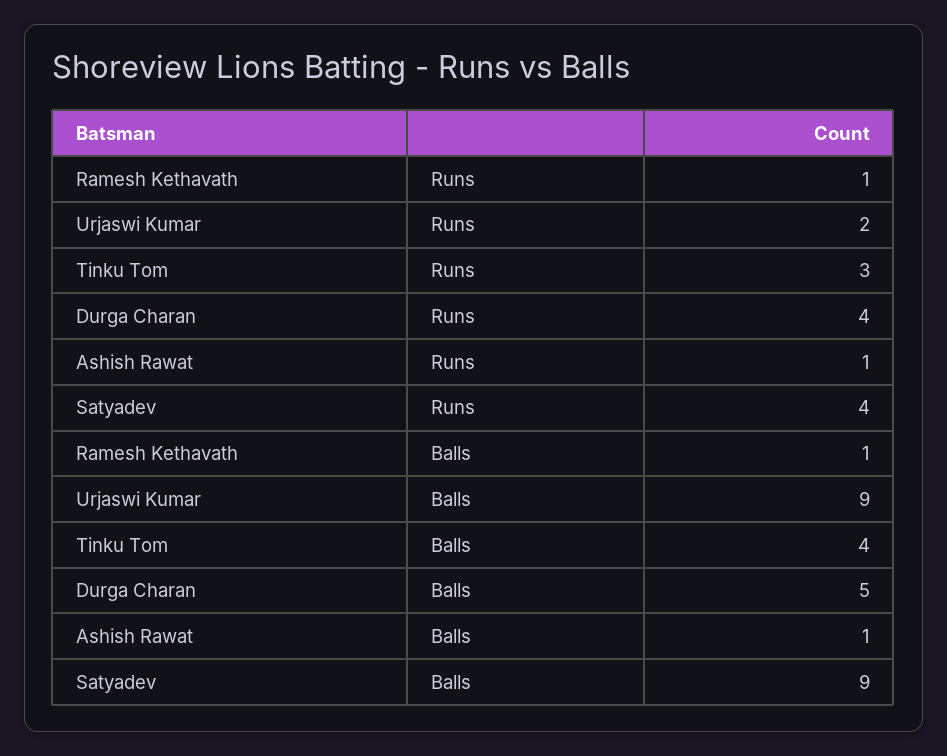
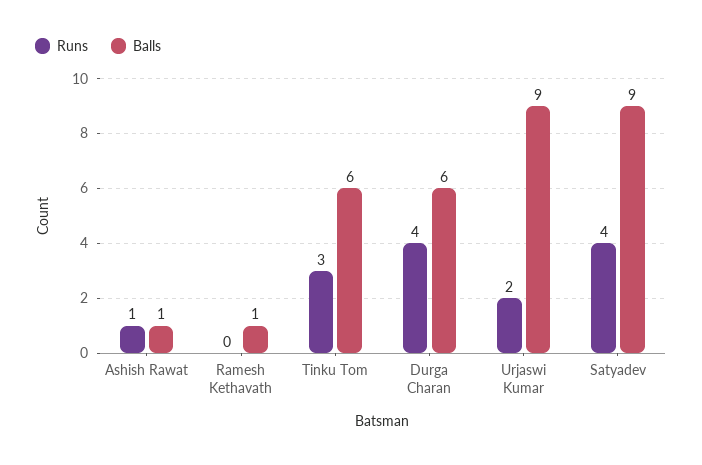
Runs, Ramesh Kethavath: 1 -> 0
Balls, Tinku Tom: 4 -> 6
Balls, Durga Charan: 5 -> 6

